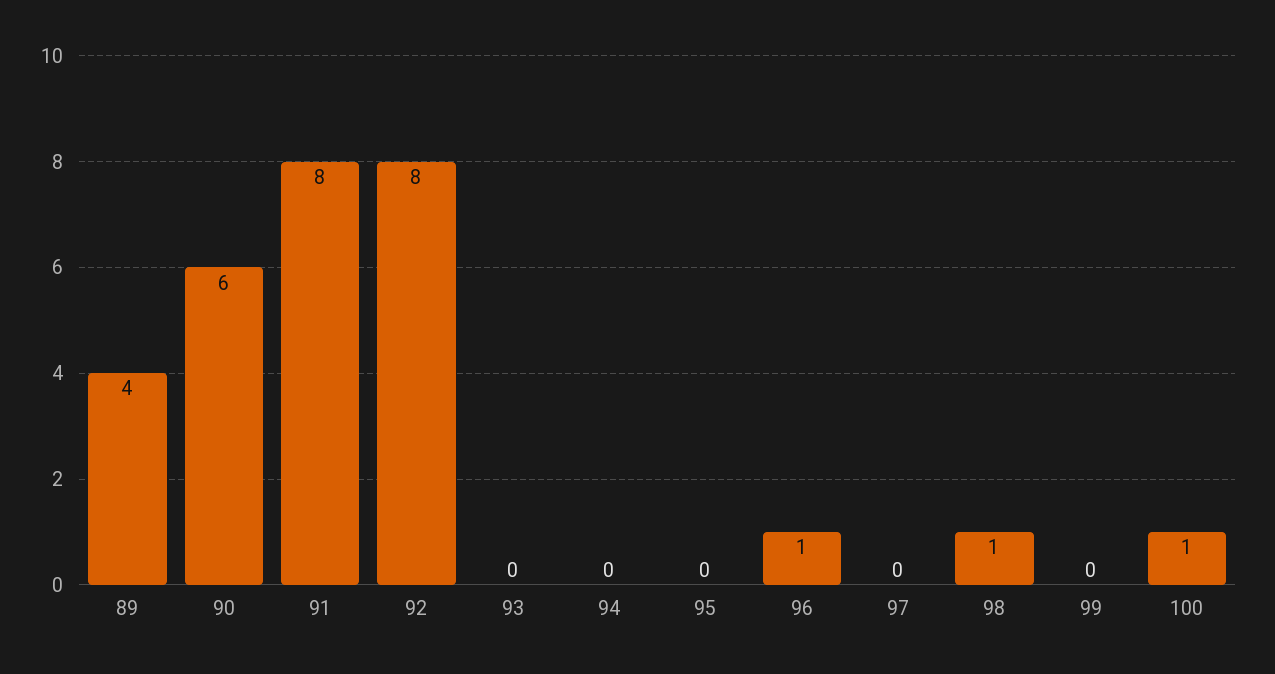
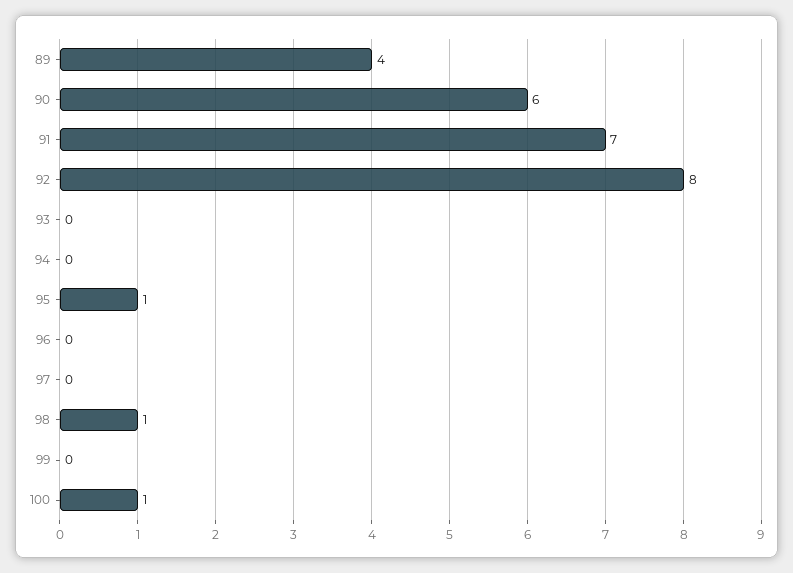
91: 8 -> 7
95: 0 -> 1
96: 1 -> 0

